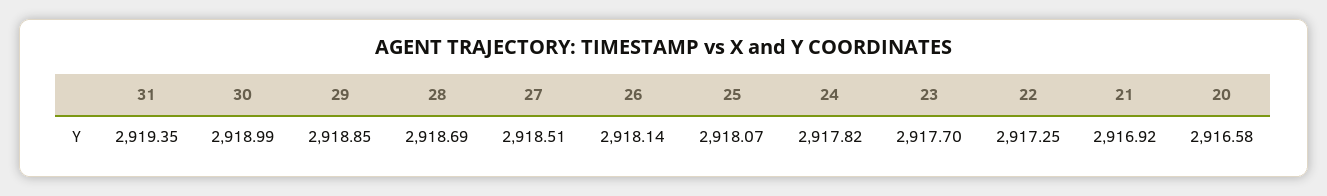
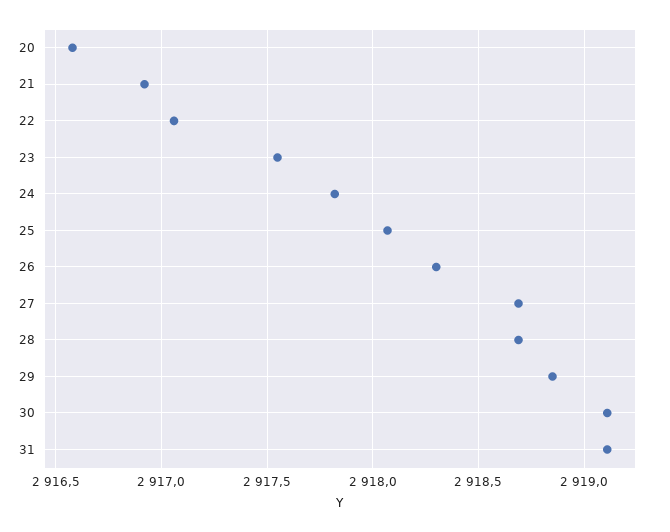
31: 2919.35 -> 2919.1
30: 2918.99 -> 2919.1
27: 2918.51 -> 2918.7
26: 2918.14 -> 2918.3
23: 2917.7 -> 2917.55
22: 2917.25 -> 2917.05

